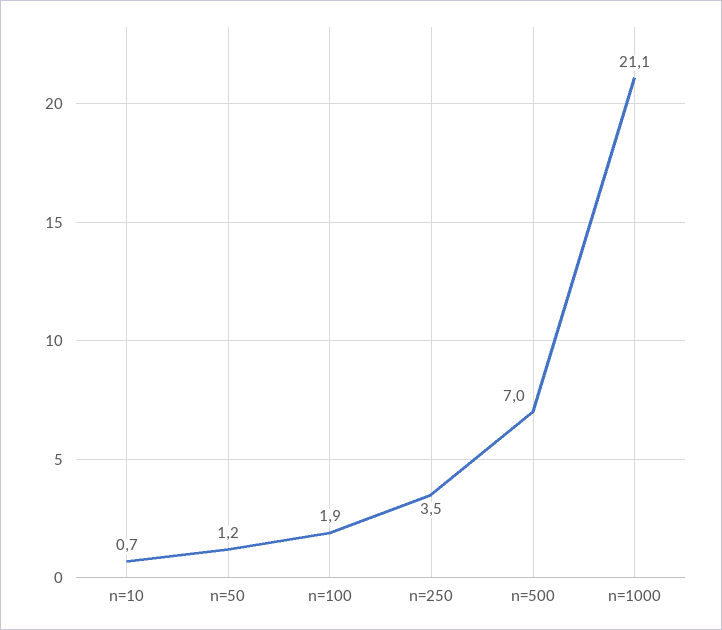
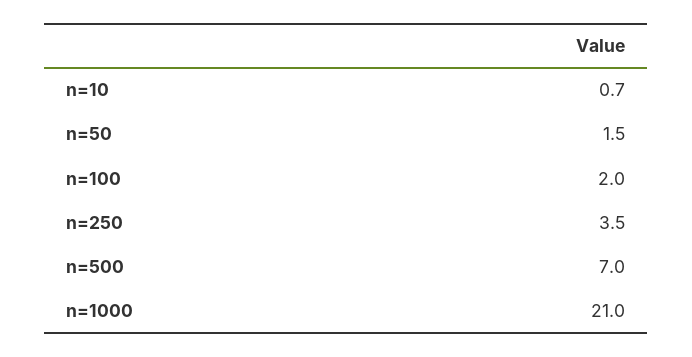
n=50: 1.2 -> 1.5
n=100: 1.9 -> 2
n=1000: 21.1 -> 21

